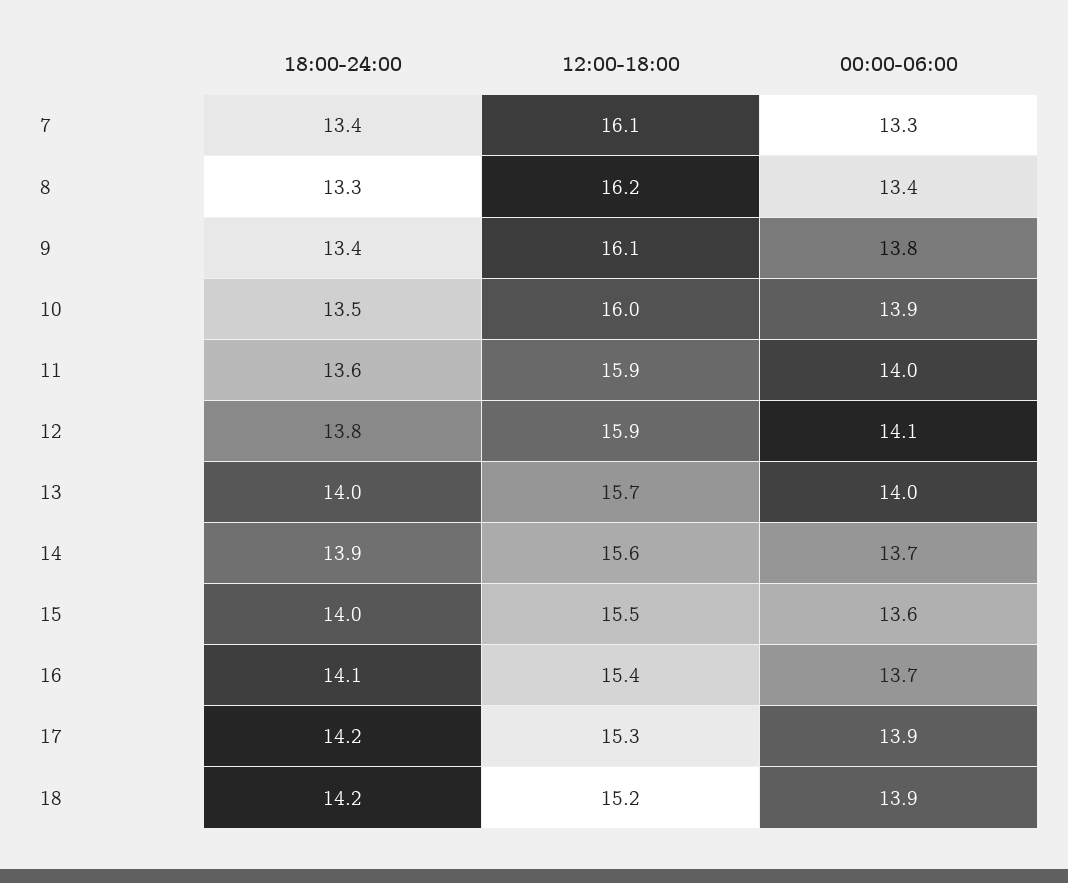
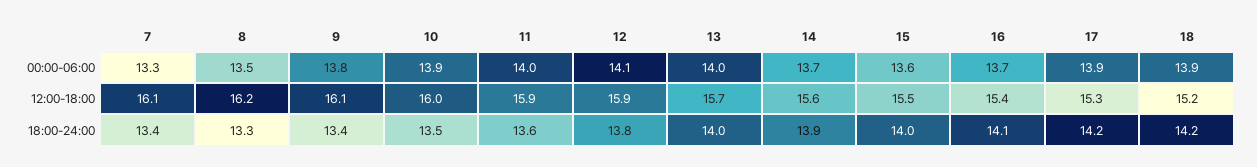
00:00-06:00, 8: 13.4 -> 13.5

